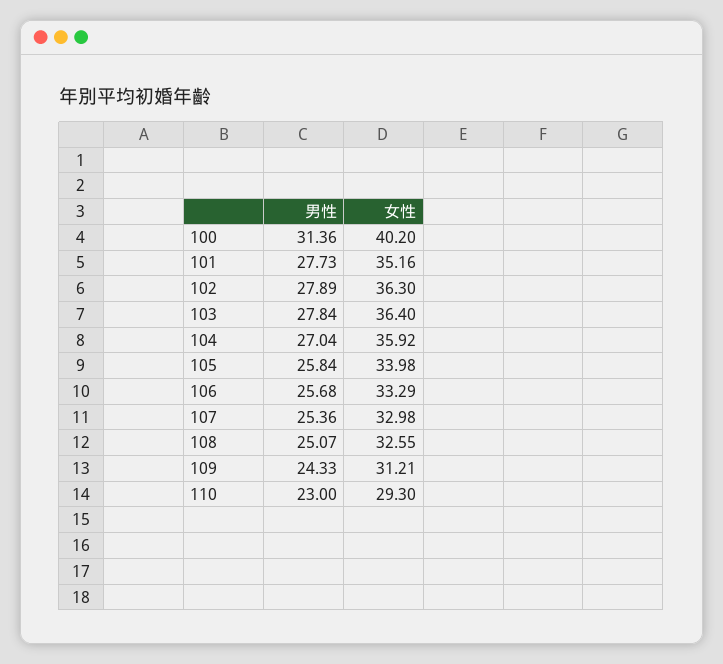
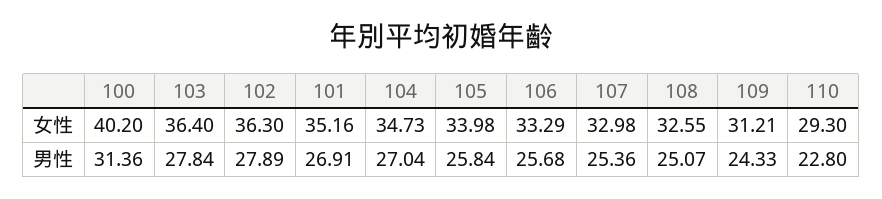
男性, 101: 27.73 -> 26.91
女性, 104: 35.92 -> 34.73
男性, 110: 23 -> 22.8

